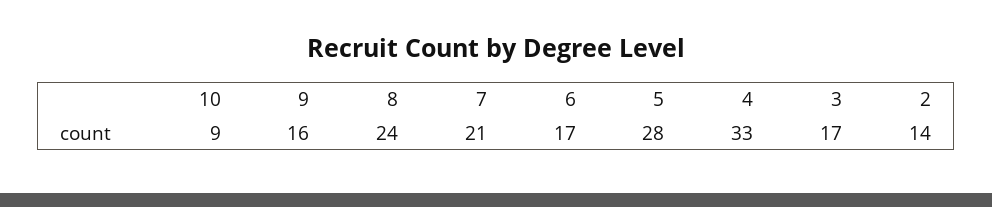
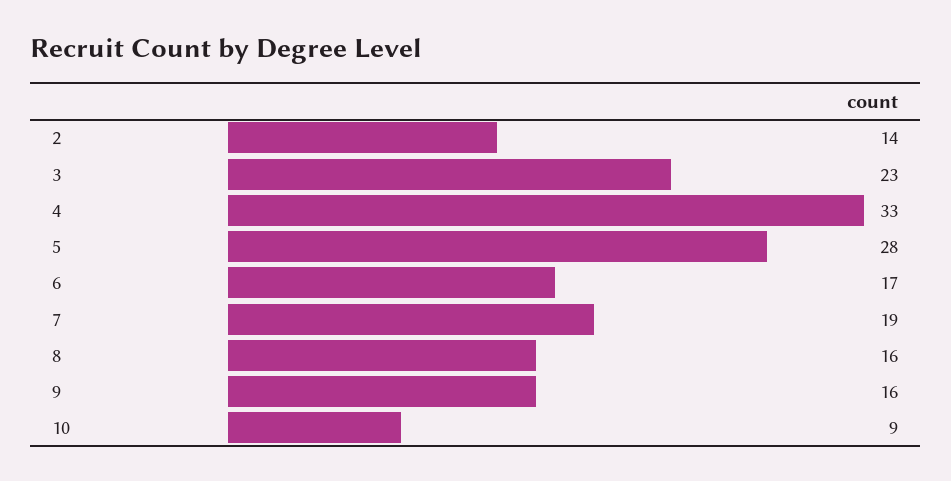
8: 24 -> 16
7: 21 -> 19
3: 17 -> 23

